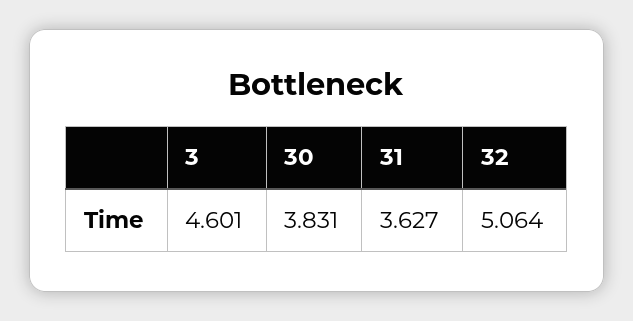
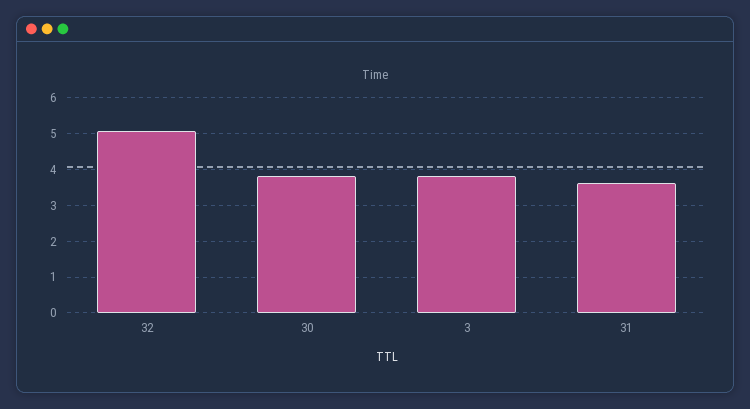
3: 4.601 -> 3.8

